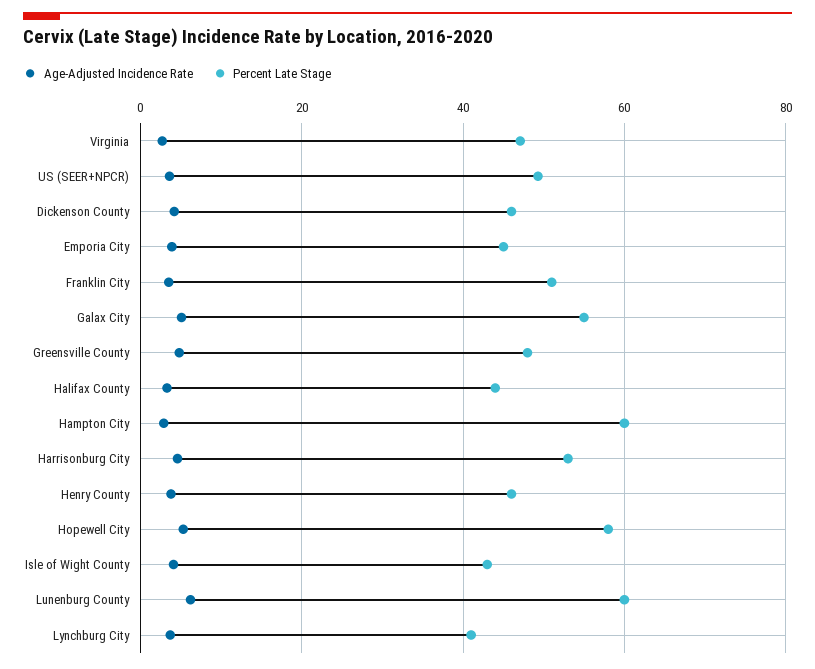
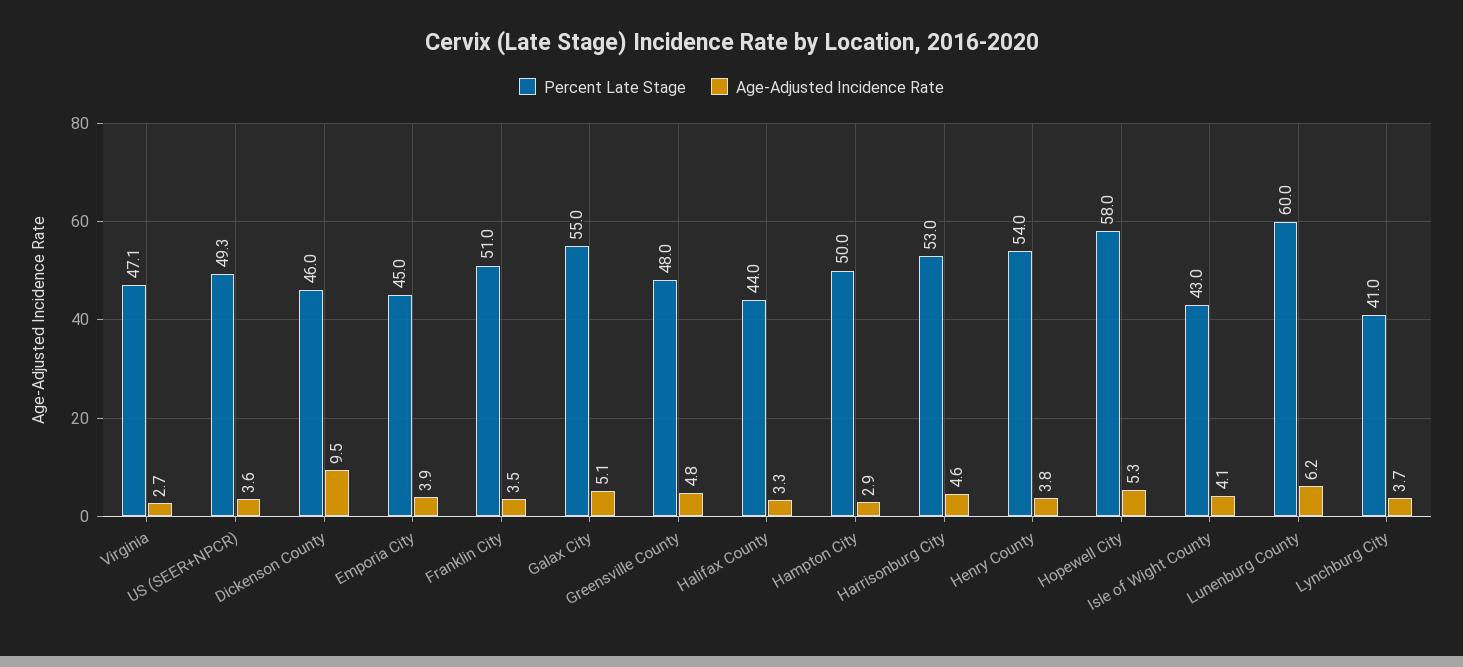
Age-Adjusted Incidence Rate, Dickenson County: 4 -> 9.5
Percent Late Stage, Hampton City: 60 -> 50
Percent Late Stage, Henry County: 46 -> 54

